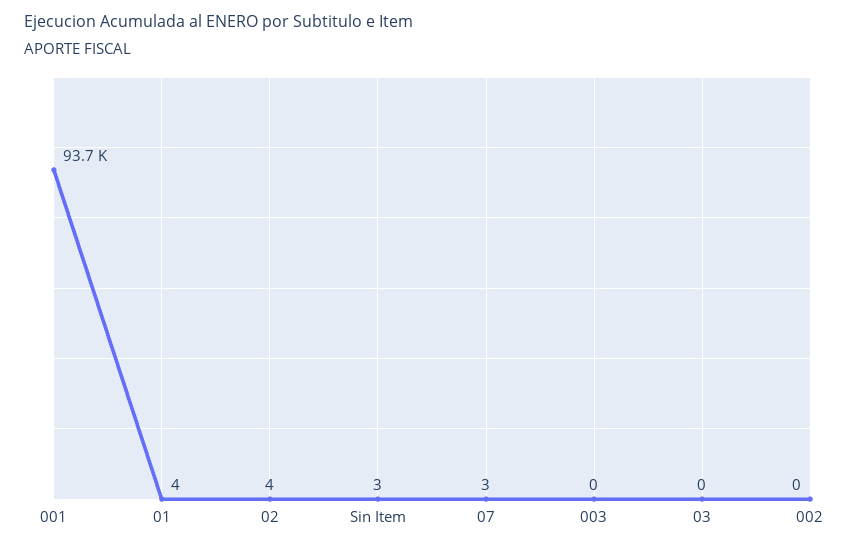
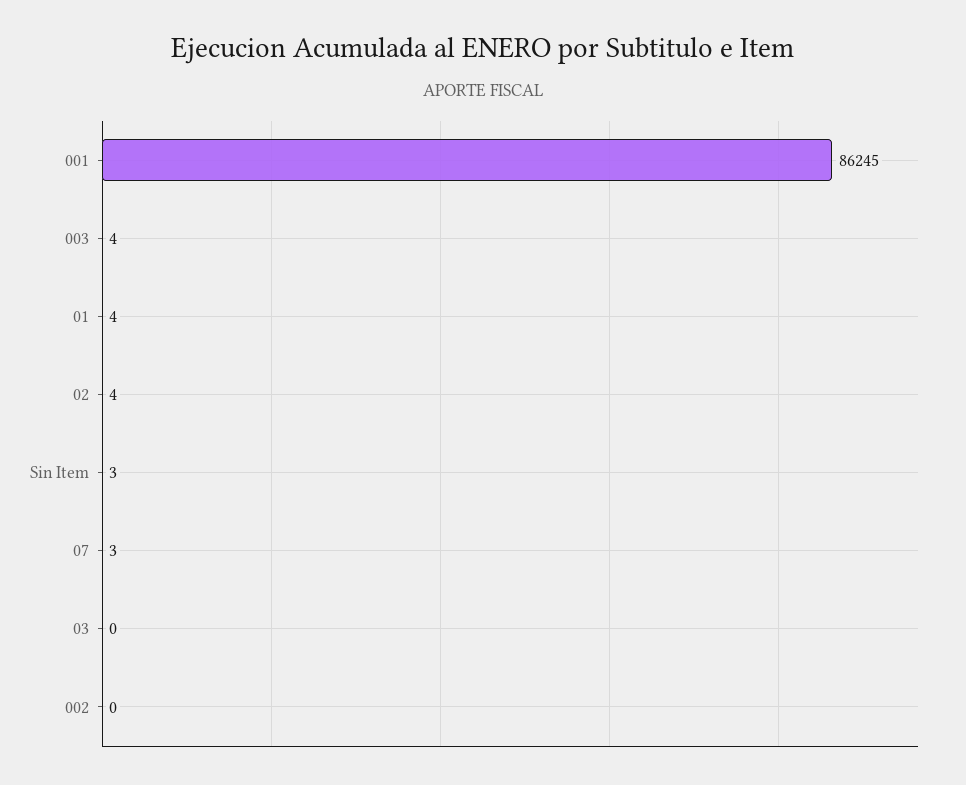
001: 93700 -> 86245
003: 0 -> 4

